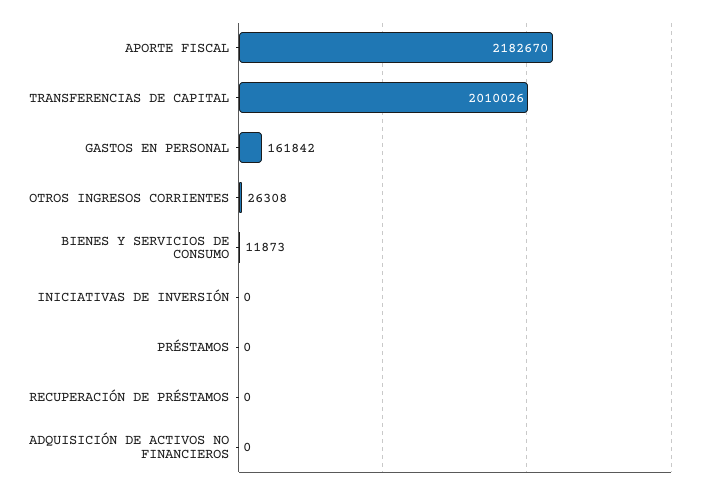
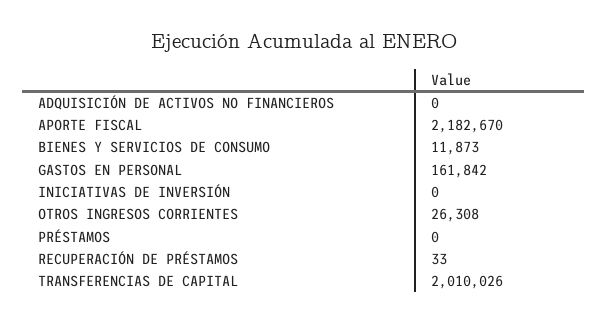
RECUPERACIÓN DE PRÉSTAMOS: 0 -> 33

